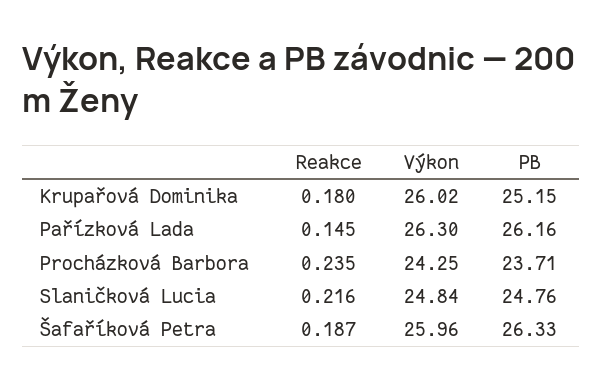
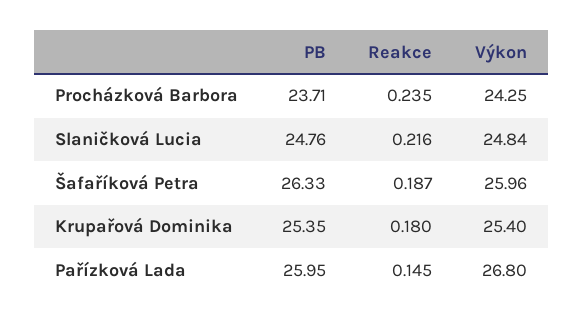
Výkon, Krupařová Dominika: 26.02 -> 25.4
PB, Krupařová Dominika: 25.15 -> 25.35
Výkon, Pařízková Lada: 26.3 -> 26.8
PB, Pařízková Lada: 26.16 -> 25.95

